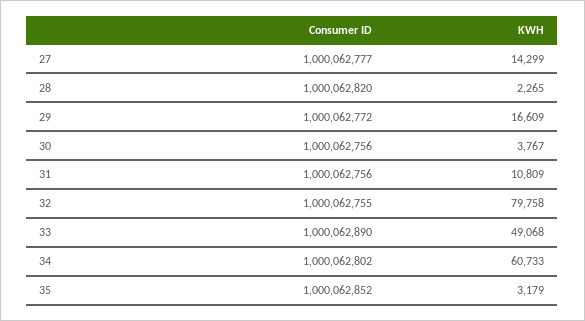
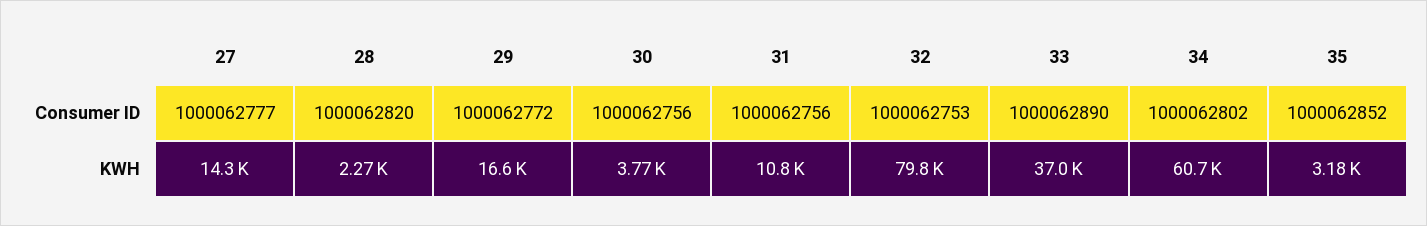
Consumer ID, 32: 1000062755 -> 1000062753
KWH, 33: 49068 -> 37000

